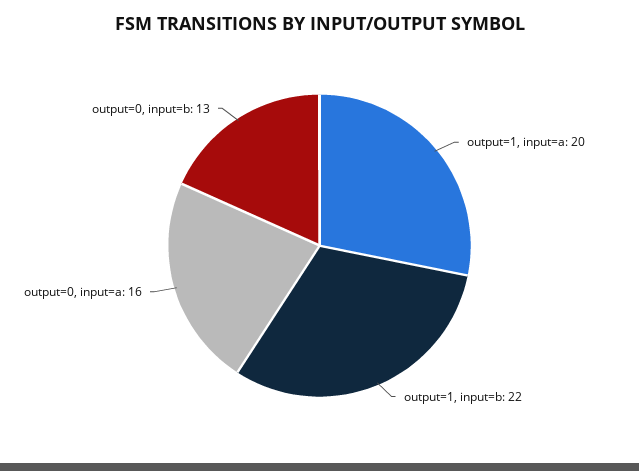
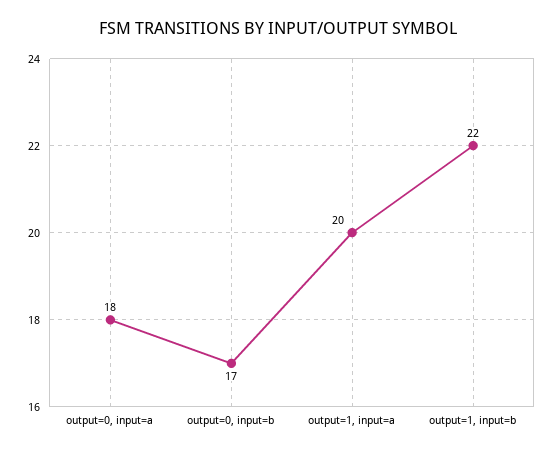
output=0, input=a: 16 -> 18
output=0, input=b: 13 -> 17

